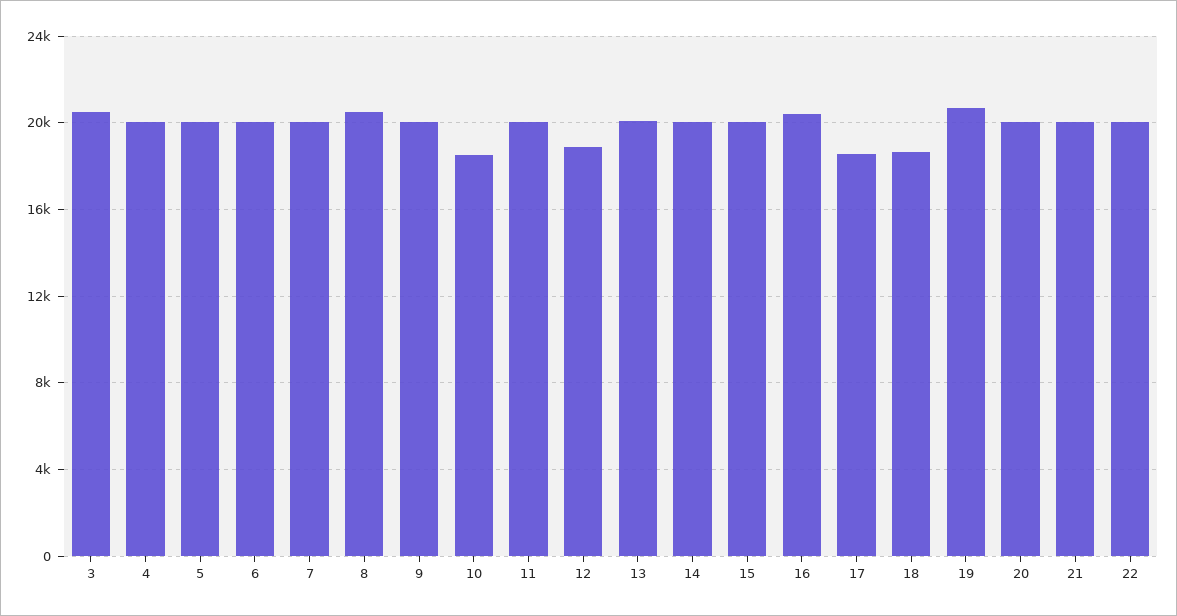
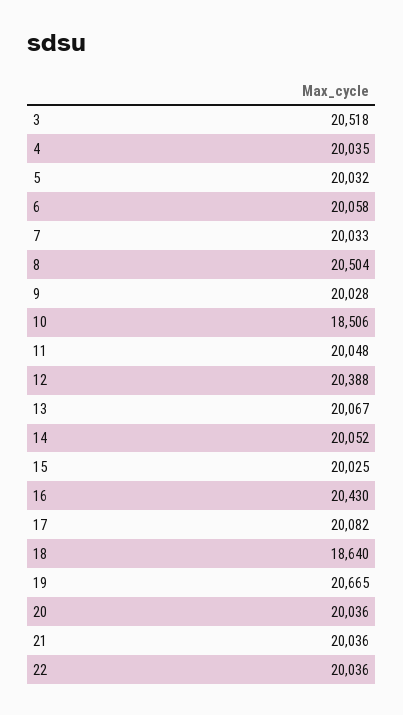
12: 19000 -> 20388
17: 18500 -> 20082

